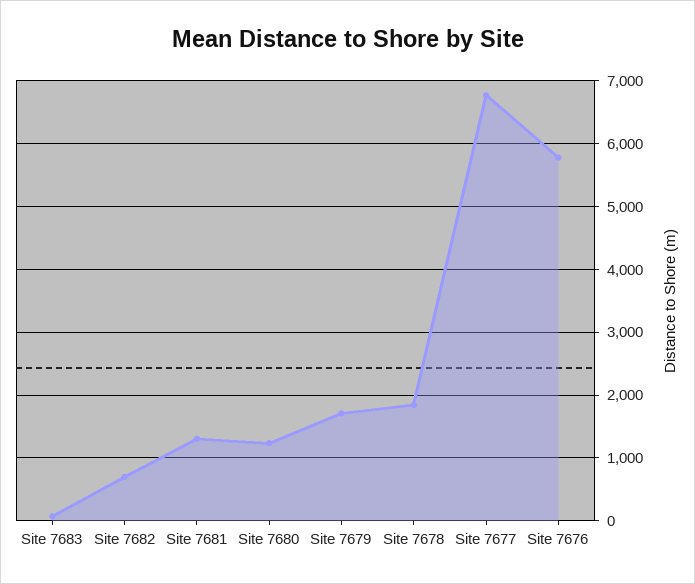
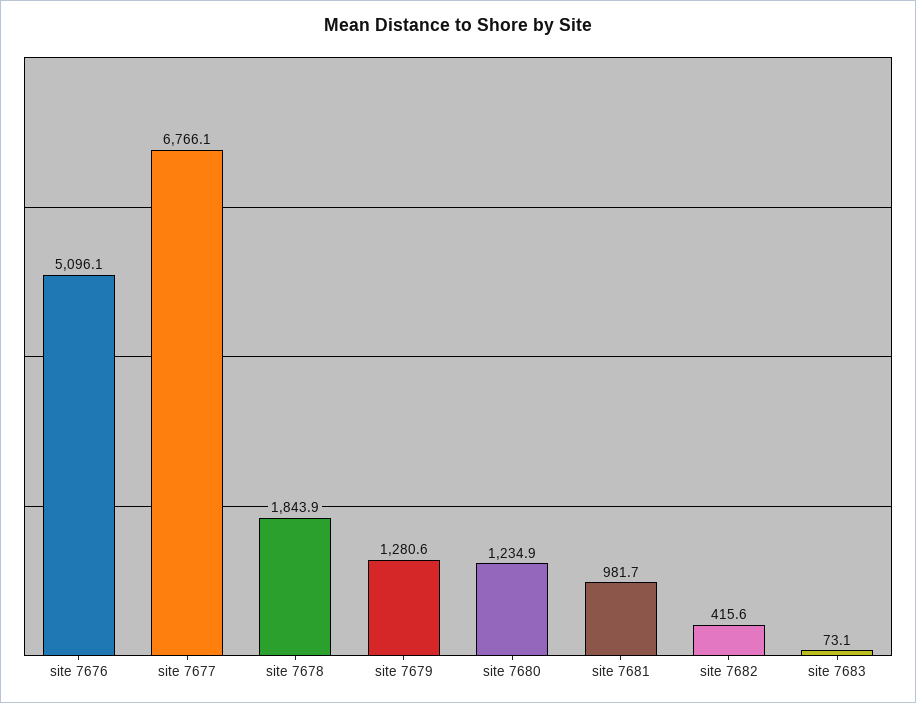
Site 7682: 700 -> 415.6
Site 7681: 1300 -> 981.7
Site 7679: 1700 -> 1280.6
Site 7676: 5800 -> 5096.1

